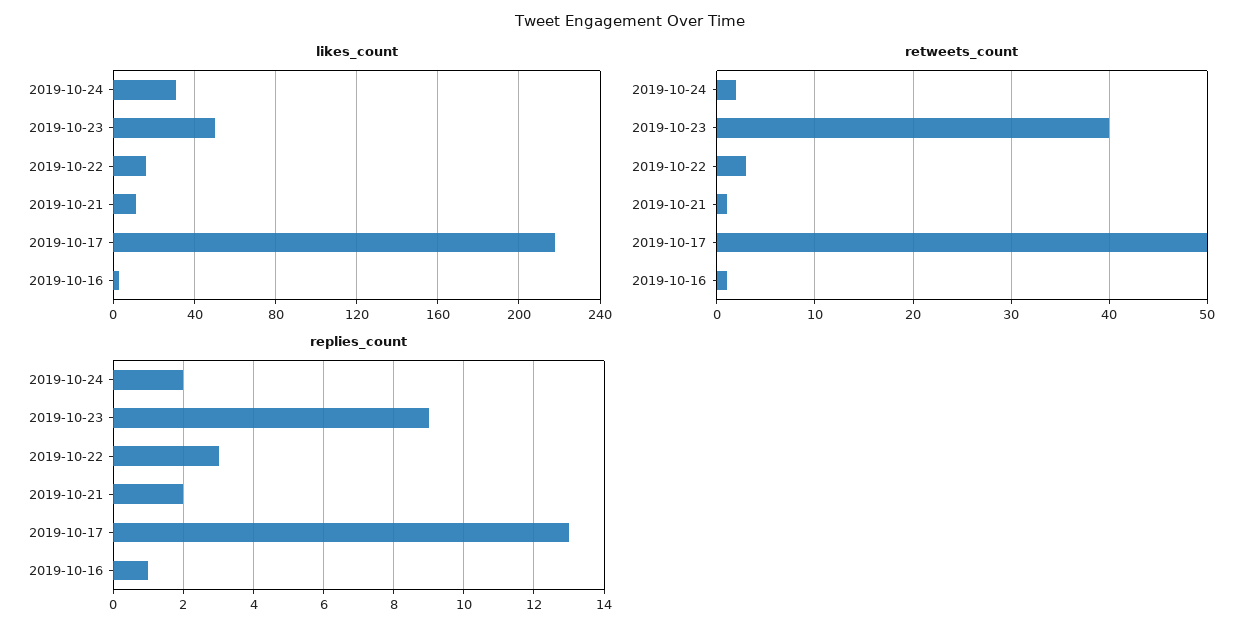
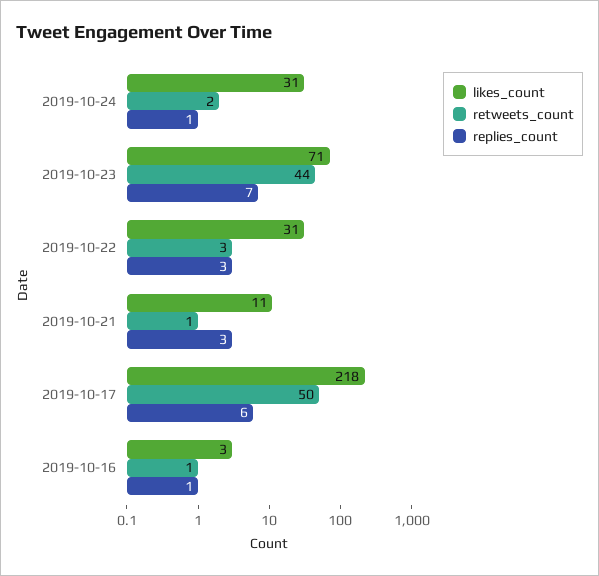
likes_count, 2019-10-23: 50 -> 71
likes_count, 2019-10-22: 15 -> 31
retweets_count, 2019-10-23: 40 -> 44
replies_count, 2019-10-24: 2 -> 1
replies_count, 2019-10-23: 9 -> 7
replies_count, 2019-10-21: 2 -> 3
replies_count, 2019-10-17: 13 -> 6

